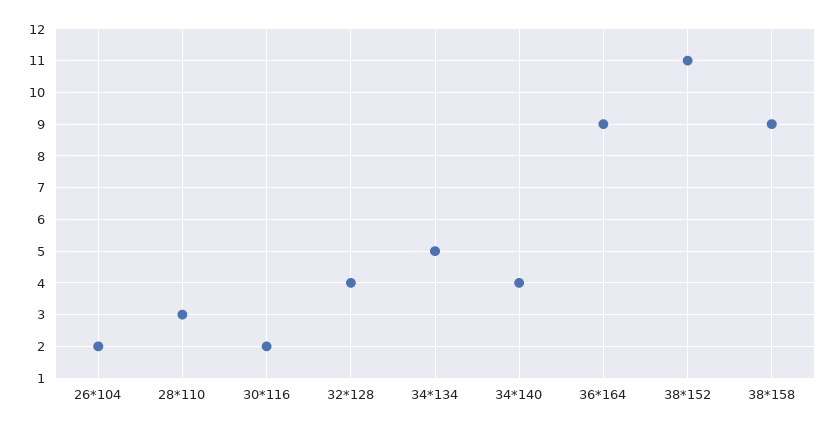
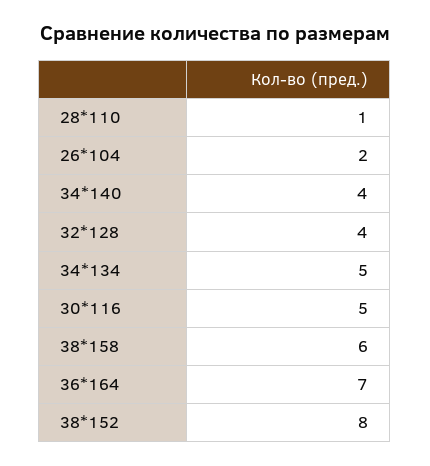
28*110: 3 -> 1
30*116: 2 -> 5
36*164: 9 -> 7
38*152: 11 -> 8
38*158: 9 -> 6

